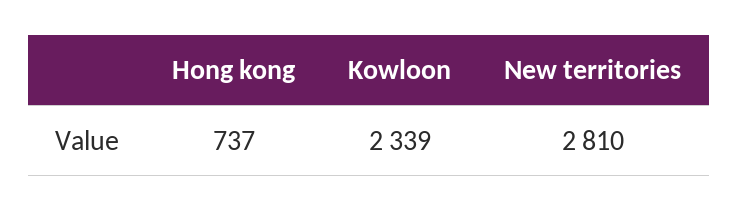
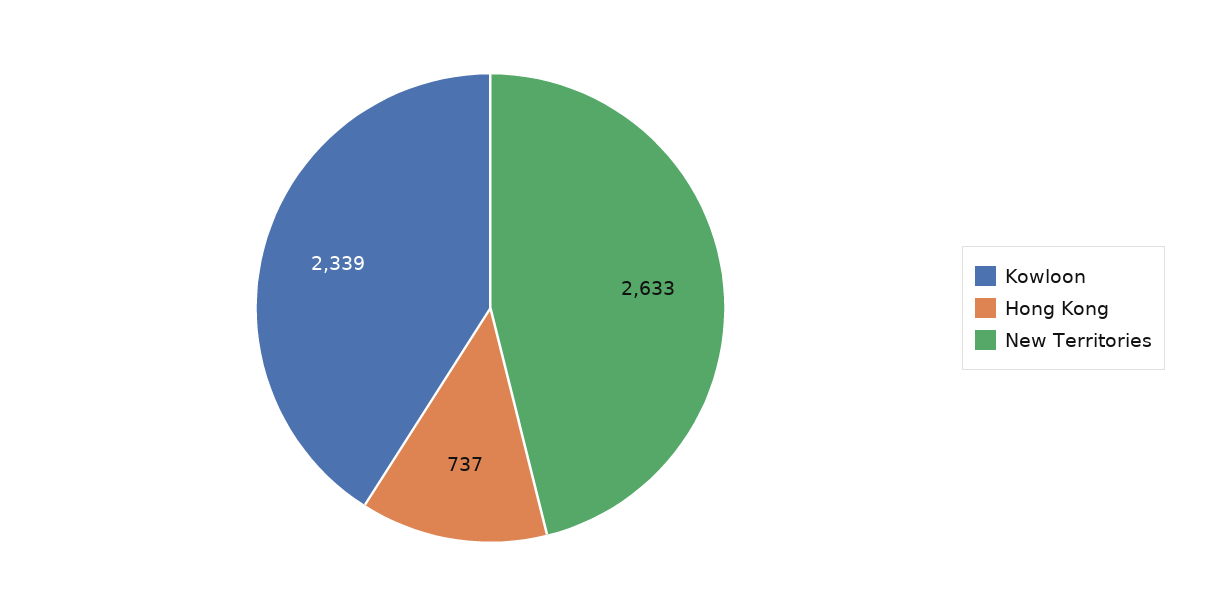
New territories: 2810 -> 2633

